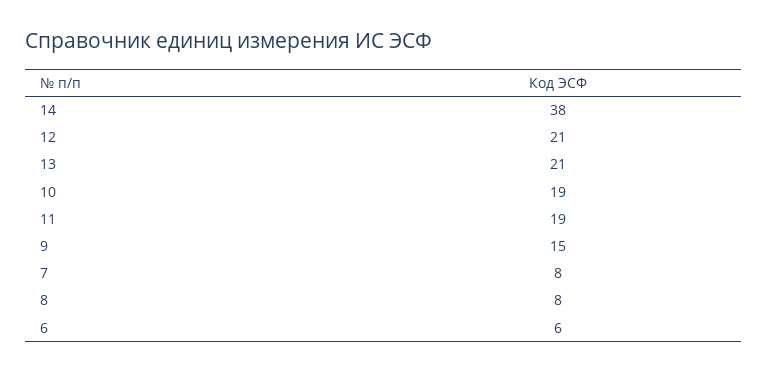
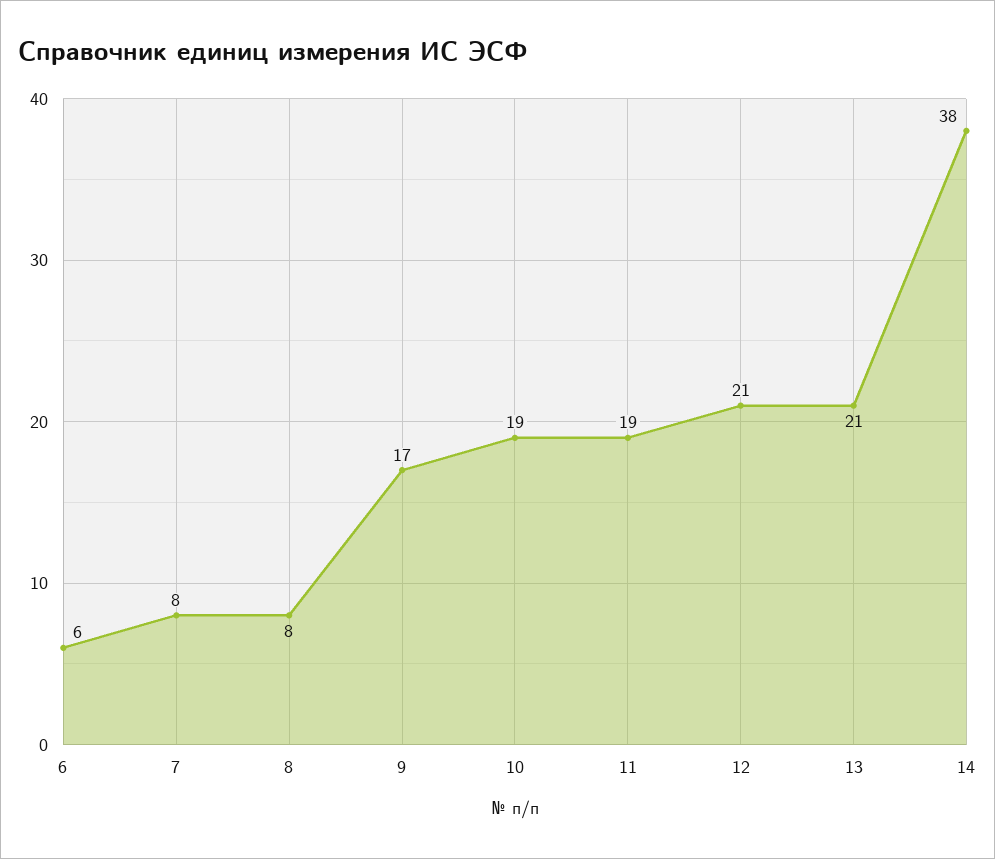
9: 15 -> 17

